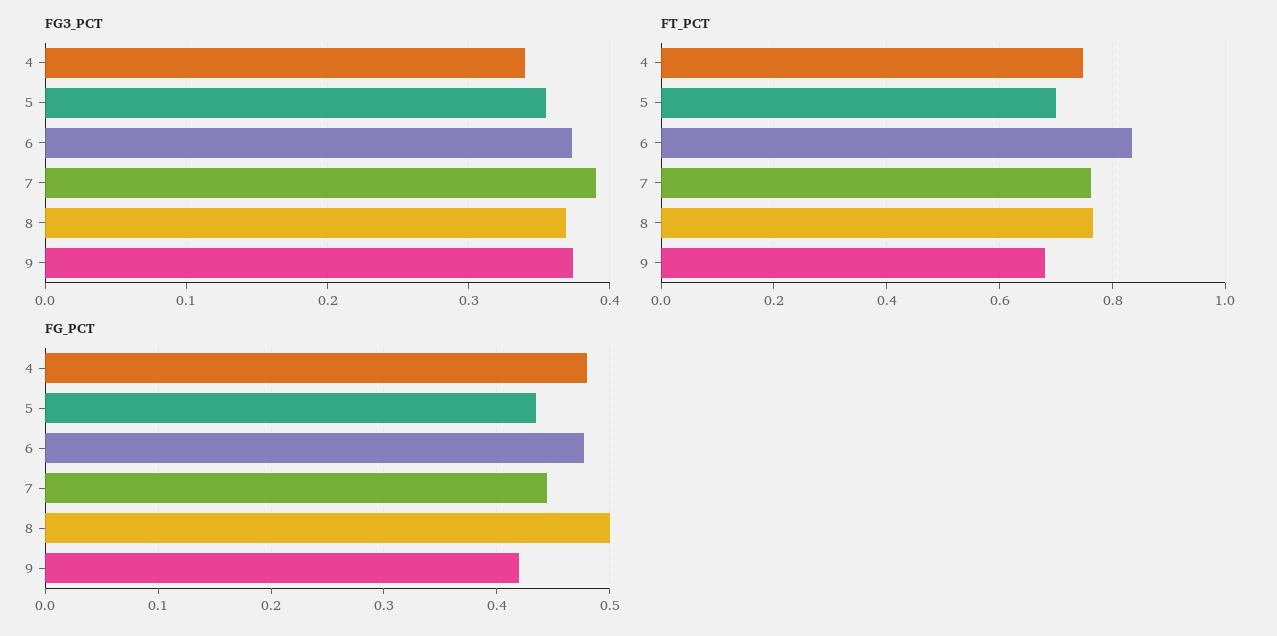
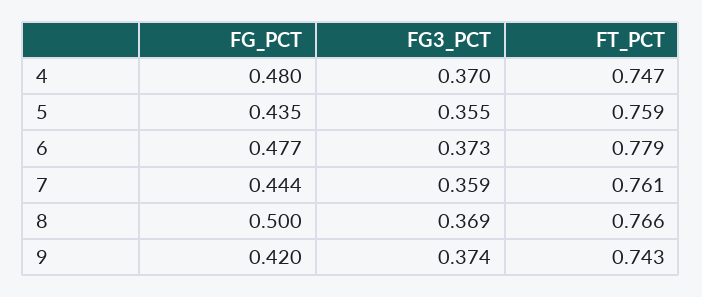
FG3_PCT, 4: 0.34 -> 0.37
FG3_PCT, 7: 0.39 -> 0.359
FT_PCT, 5: 0.7 -> 0.759
FT_PCT, 6: 0.84 -> 0.779
FT_PCT, 9: 0.68 -> 0.743

